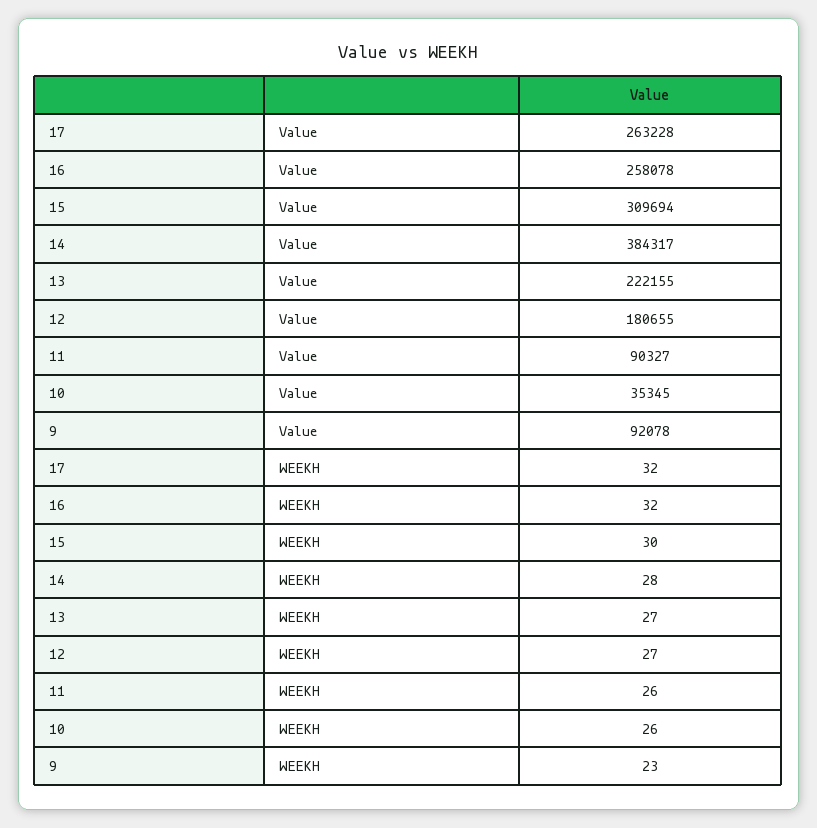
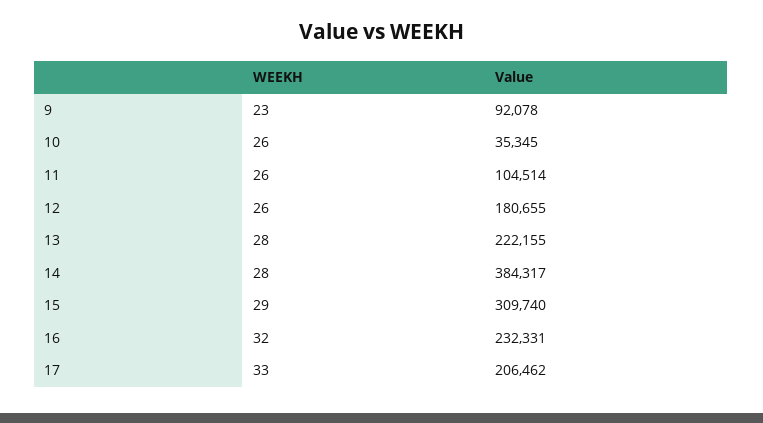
17, Value: 263228 -> 206462
16, Value: 258078 -> 232331
15, Value: 309694 -> 309740
11, Value: 90327 -> 104514
17, WEEKH: 32 -> 33
15, WEEKH: 30 -> 29
13, WEEKH: 27 -> 28
12, WEEKH: 27 -> 26

